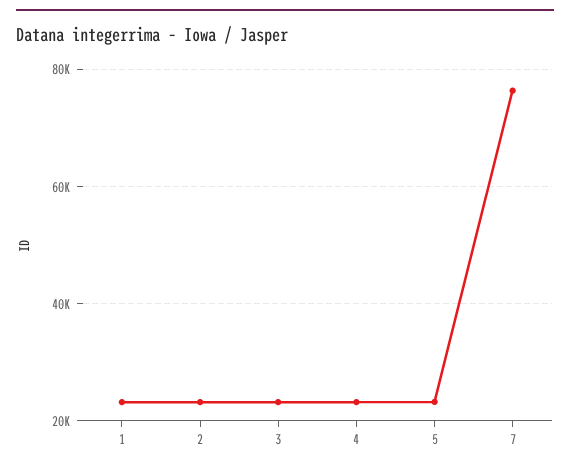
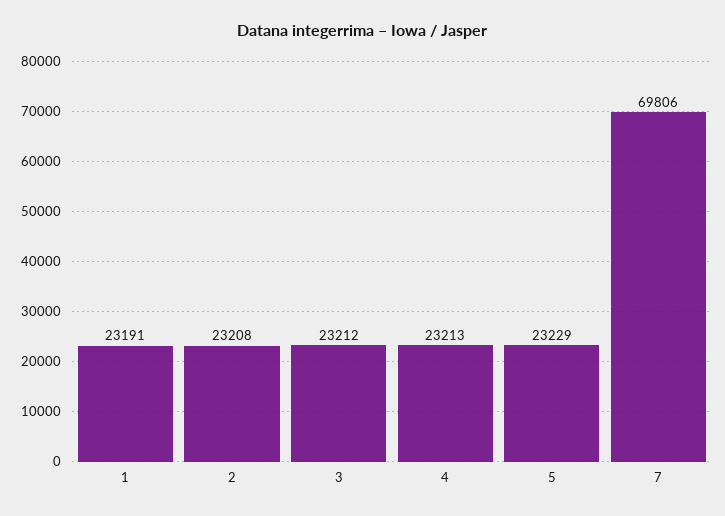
7: 76000 -> 69806

